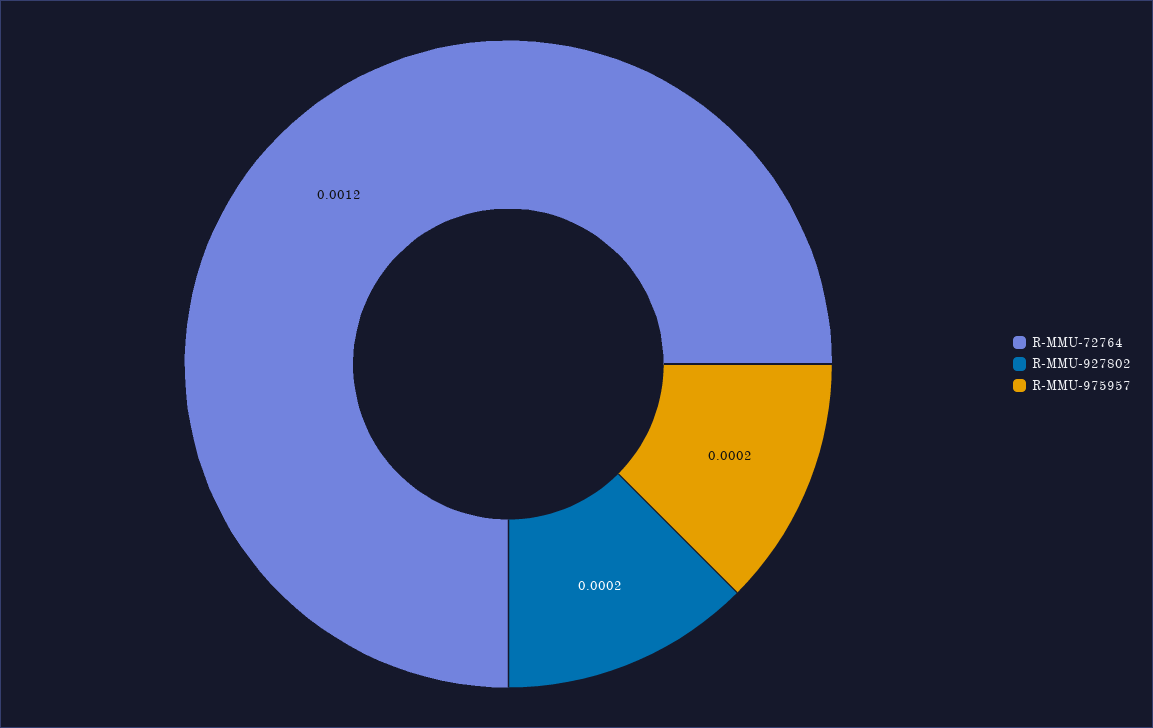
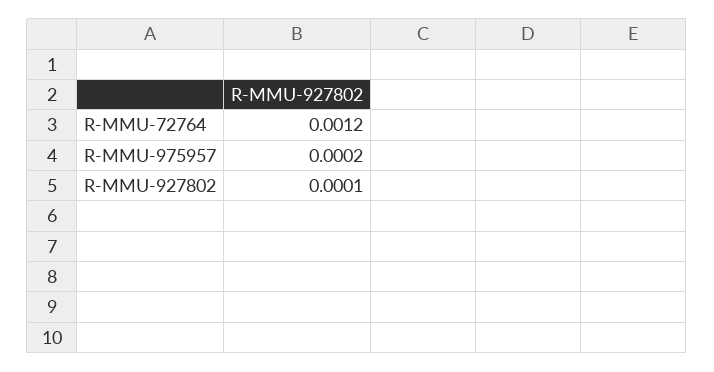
R-MMU-927802: 0.0002 -> 0.0001

